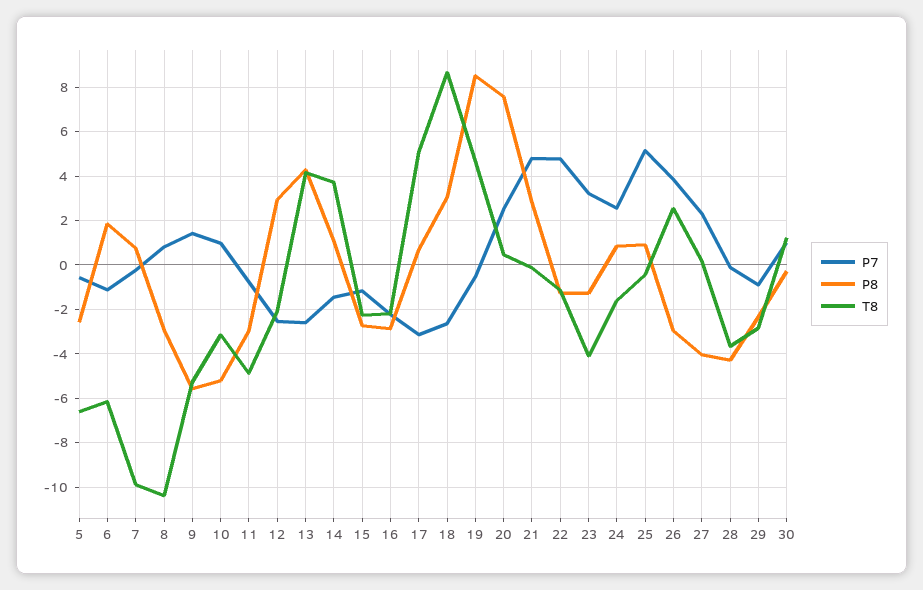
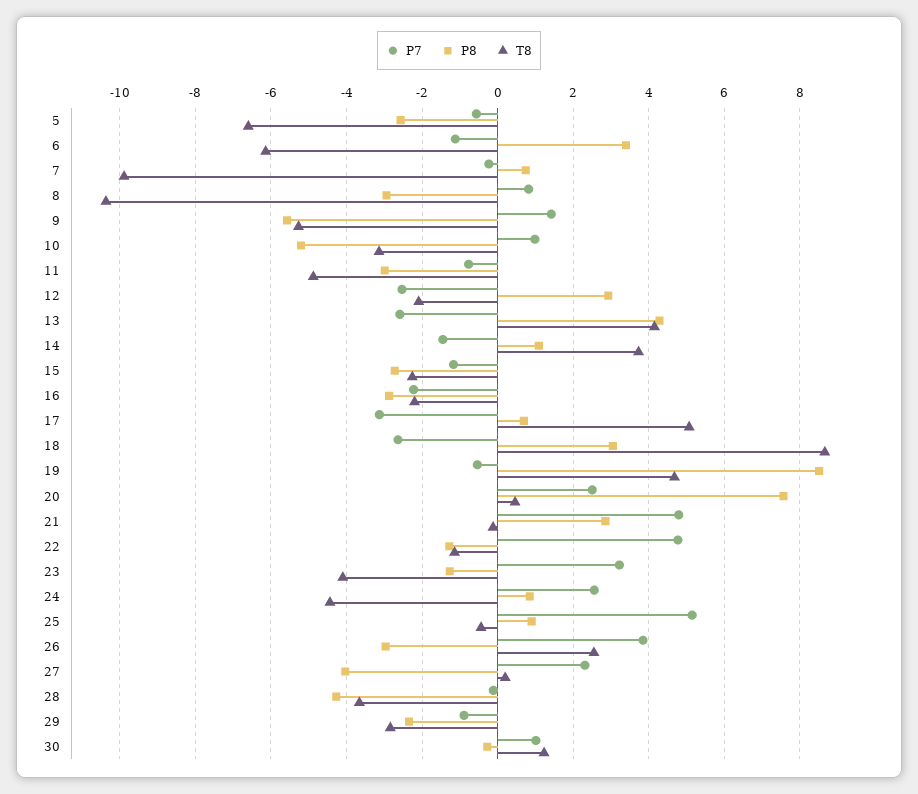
P8, 6: 2 -> 3.4
T8, 24: -1.5 -> -4.4

